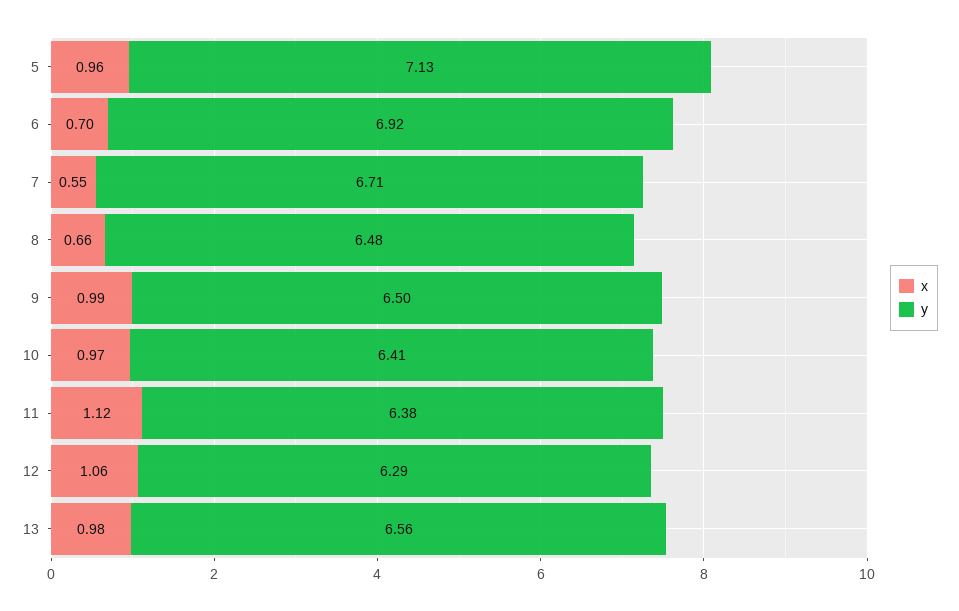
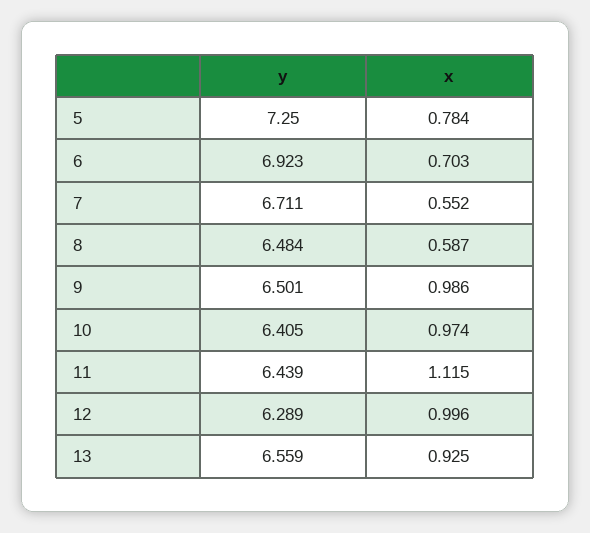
x, 5: 0.96 -> 0.784
y, 5: 7.13 -> 7.25
x, 8: 0.66 -> 0.587
y, 11: 6.38 -> 6.439
x, 12: 1.06 -> 0.996
x, 13: 0.98 -> 0.925

